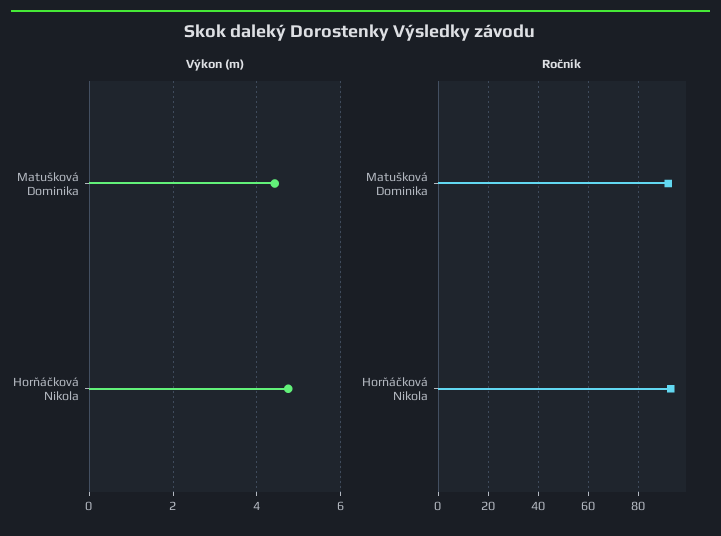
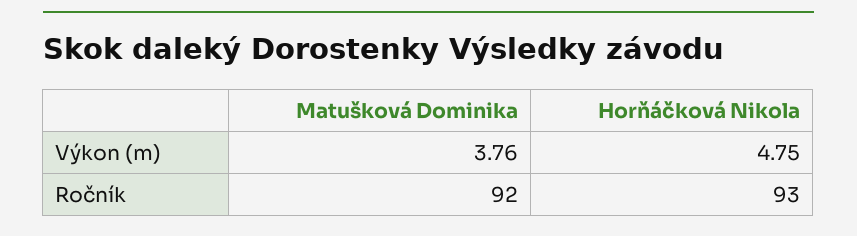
Výkon (m), Matušková Dominika: 4.4 -> 3.76

